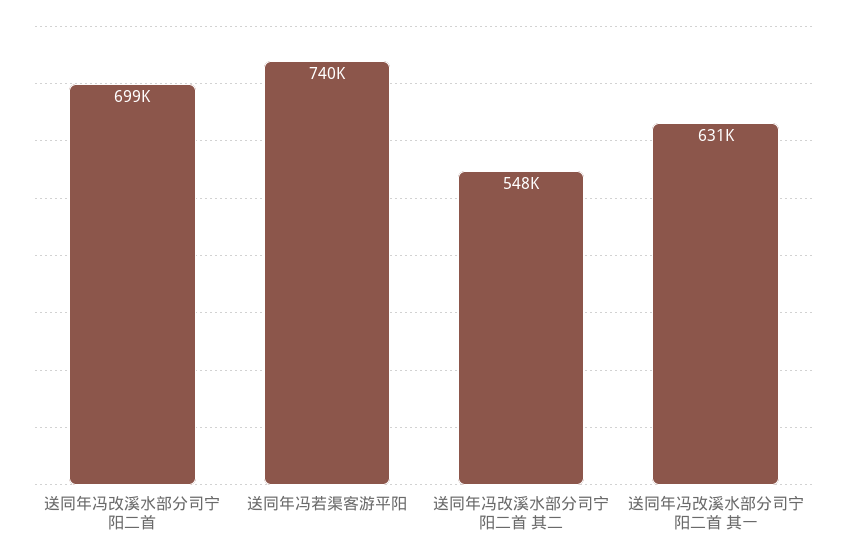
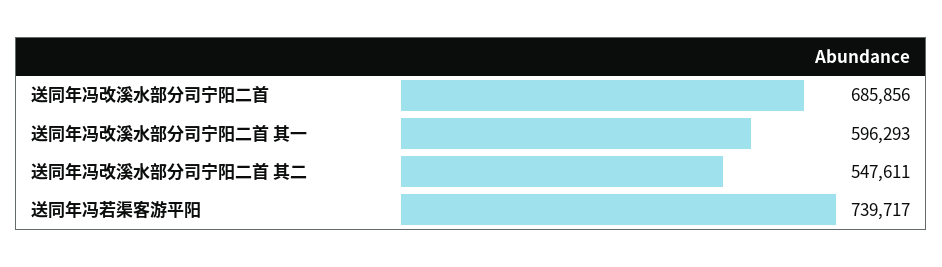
送同年冯改溪水部分司宁阳二首: 699000 -> 685856
送同年冯改溪水部分司宁阳二首 其一: 631000 -> 596293

